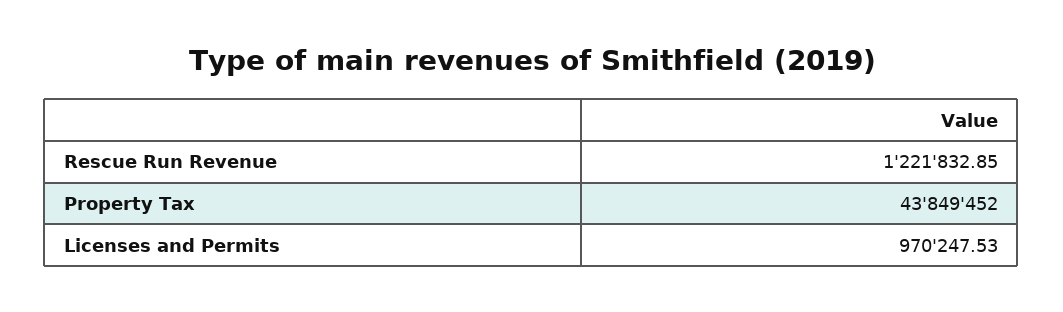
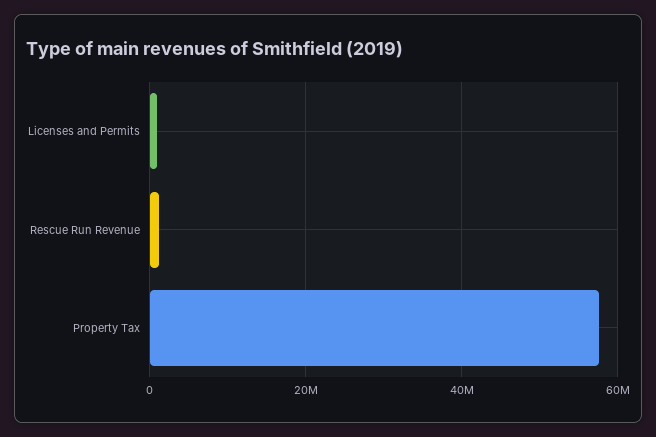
Property Tax: 43849452 -> 58000000

